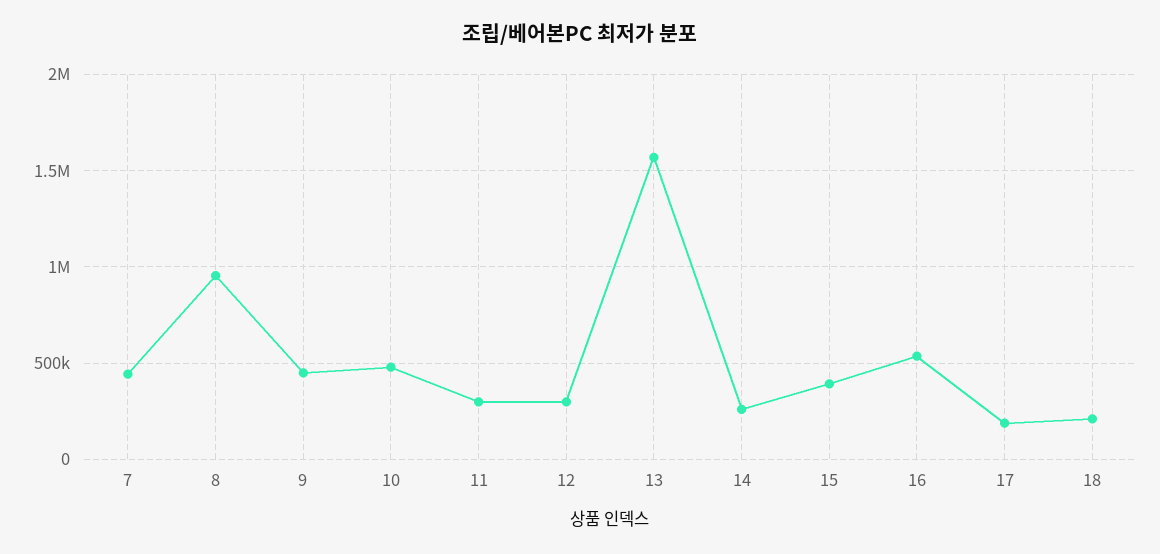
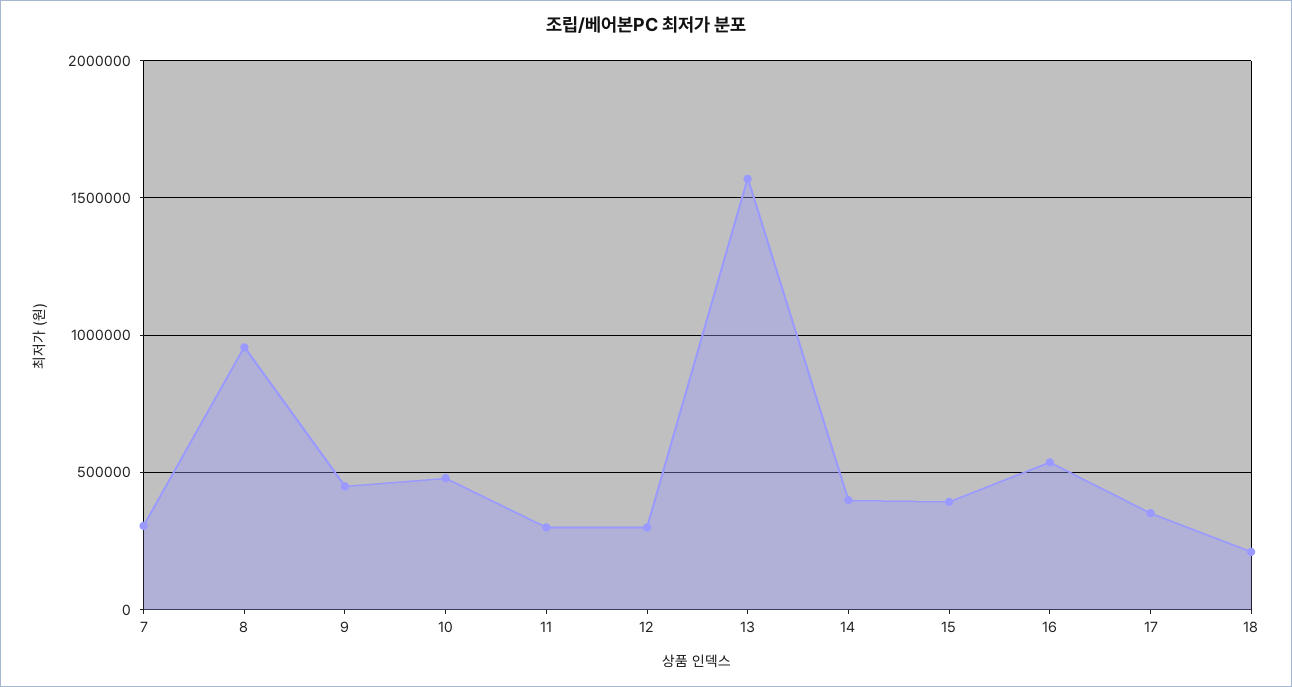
7: 450000 -> 300000
14: 250000 -> 400000
17: 200000 -> 350000

